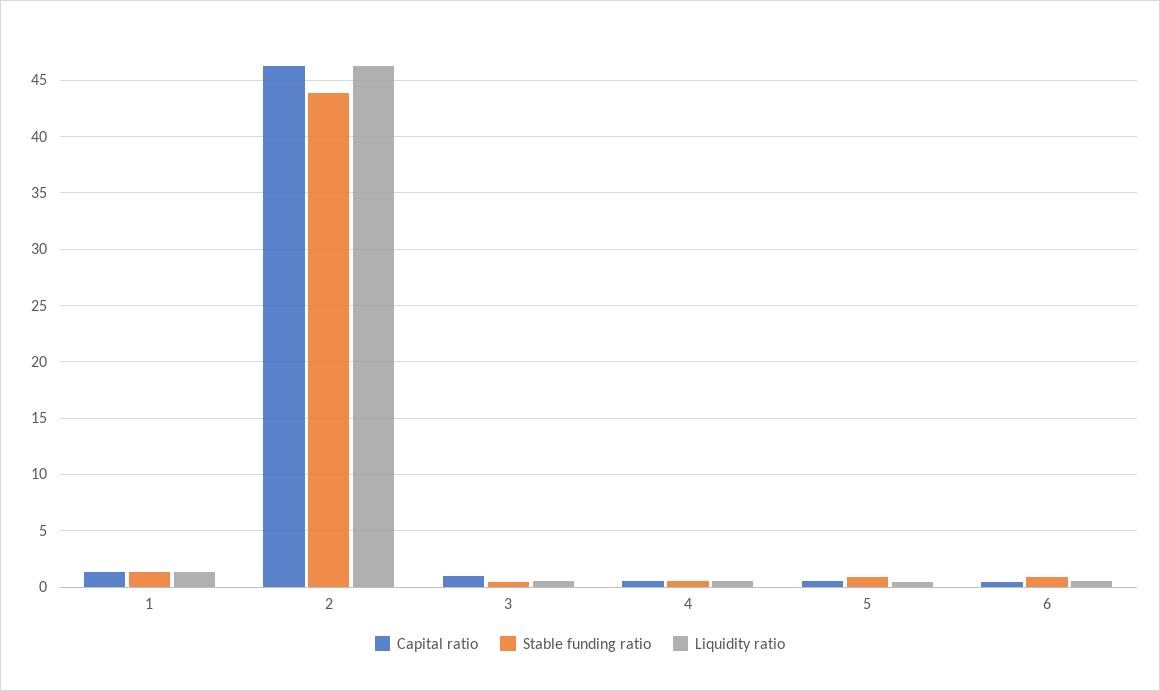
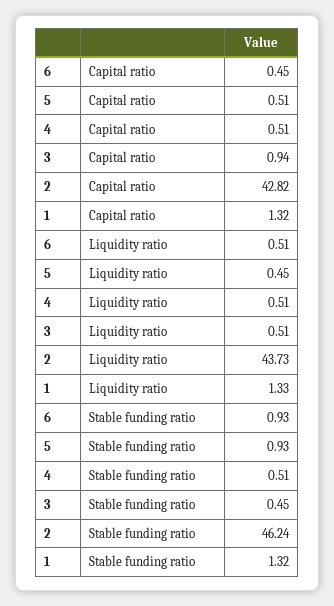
Capital ratio, 2: 46 -> 42.82
Stable funding ratio, 2: 44 -> 46.24
Liquidity ratio, 2: 46 -> 43.73

